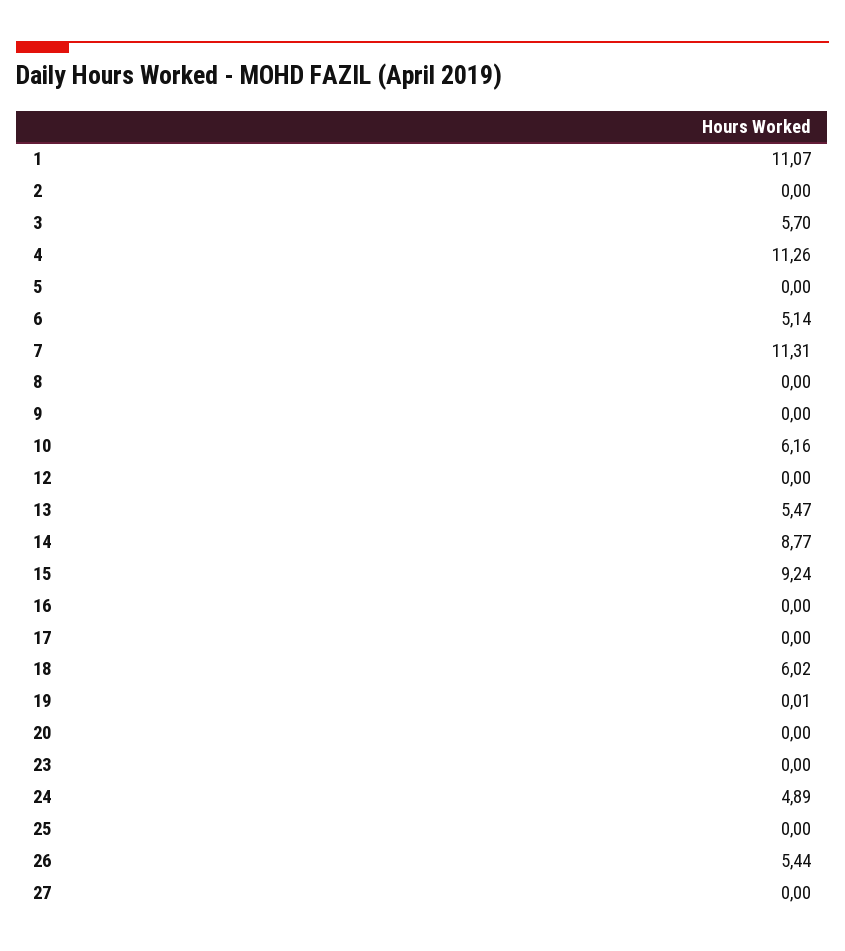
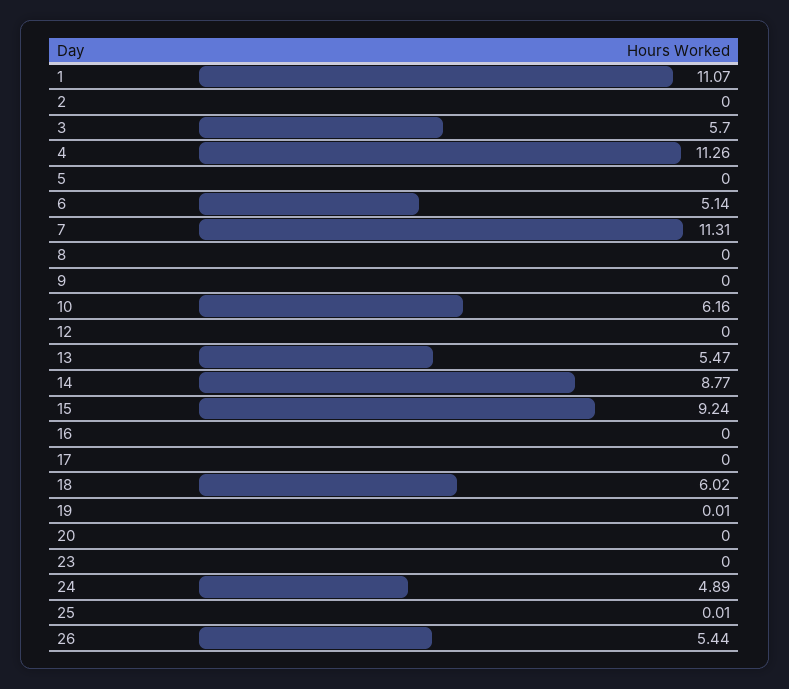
25: 0 -> 0.01
27: 0 -> none

